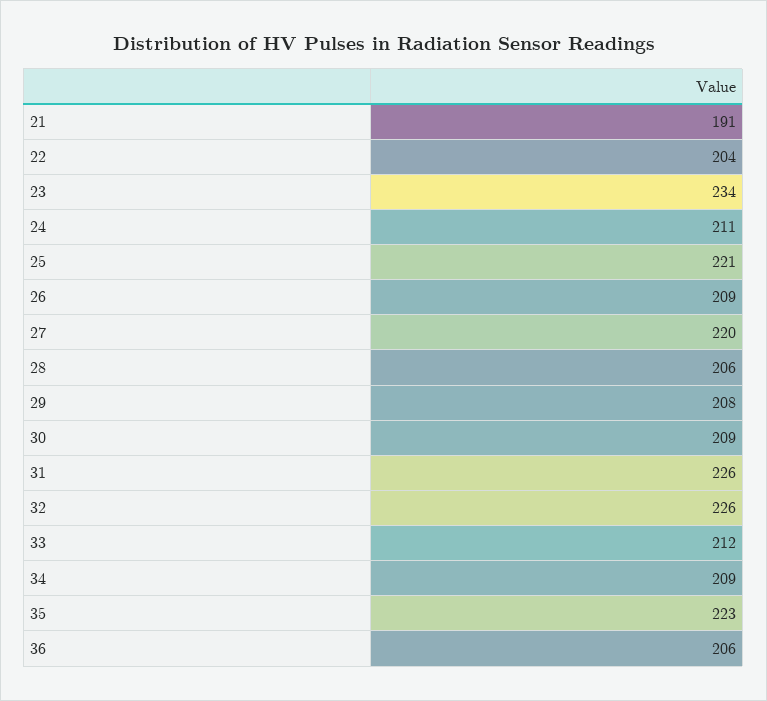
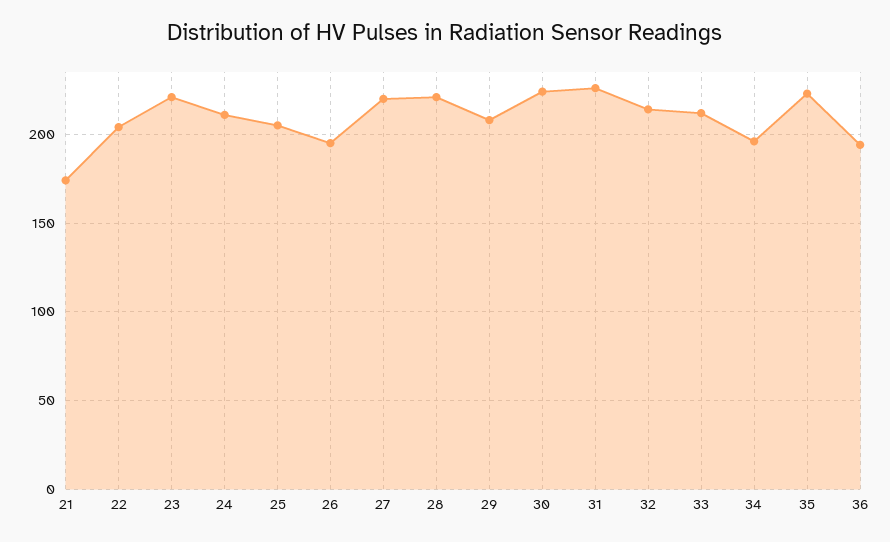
21: 191 -> 175
23: 234 -> 220
25: 221 -> 205
26: 209 -> 195
28: 206 -> 220
30: 209 -> 225
32: 226 -> 215
34: 209 -> 195
36: 206 -> 195

